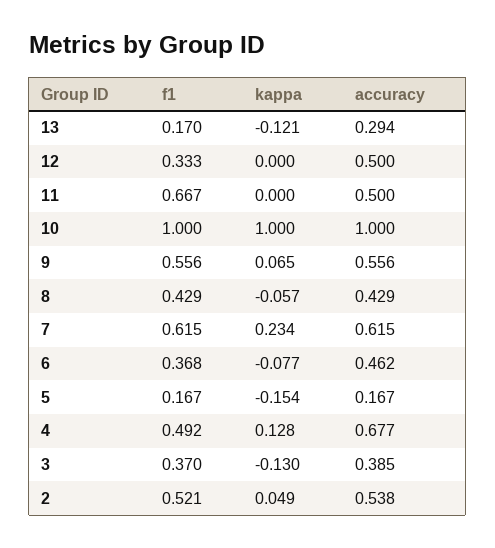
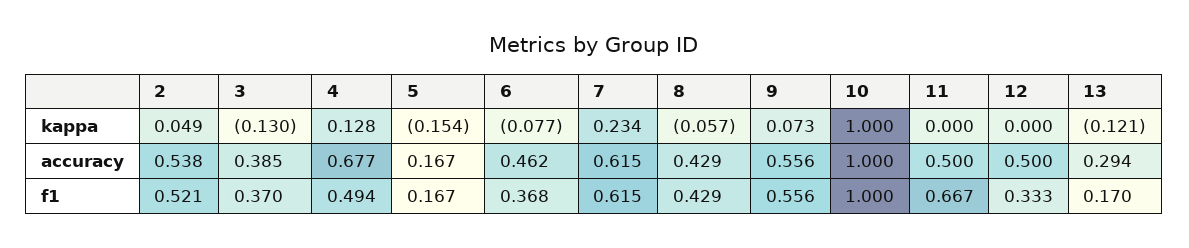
kappa, 9: 0.065 -> 0.073
f1, 4: 0.492 -> 0.494

